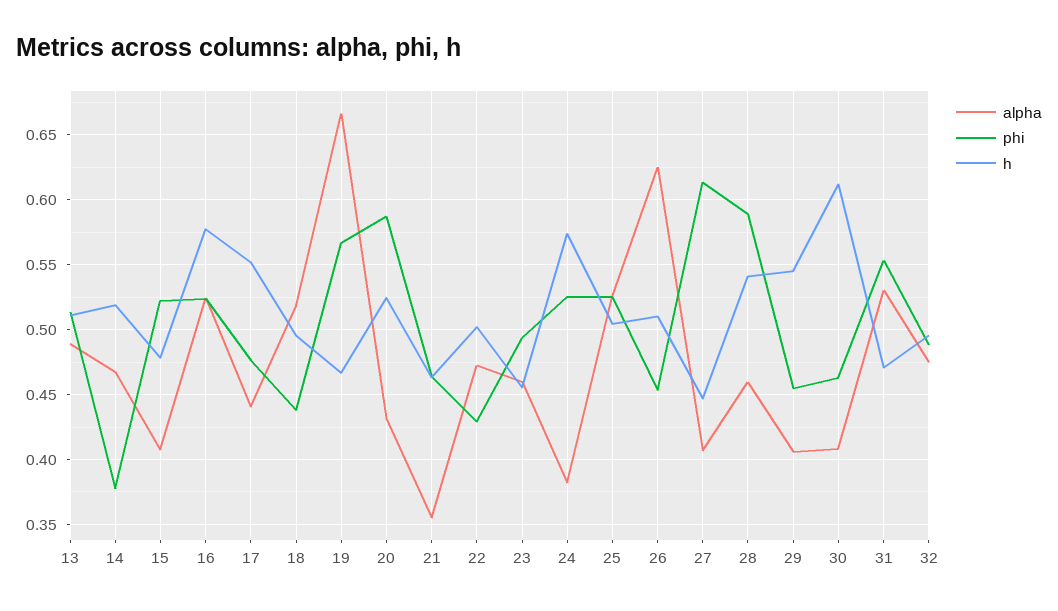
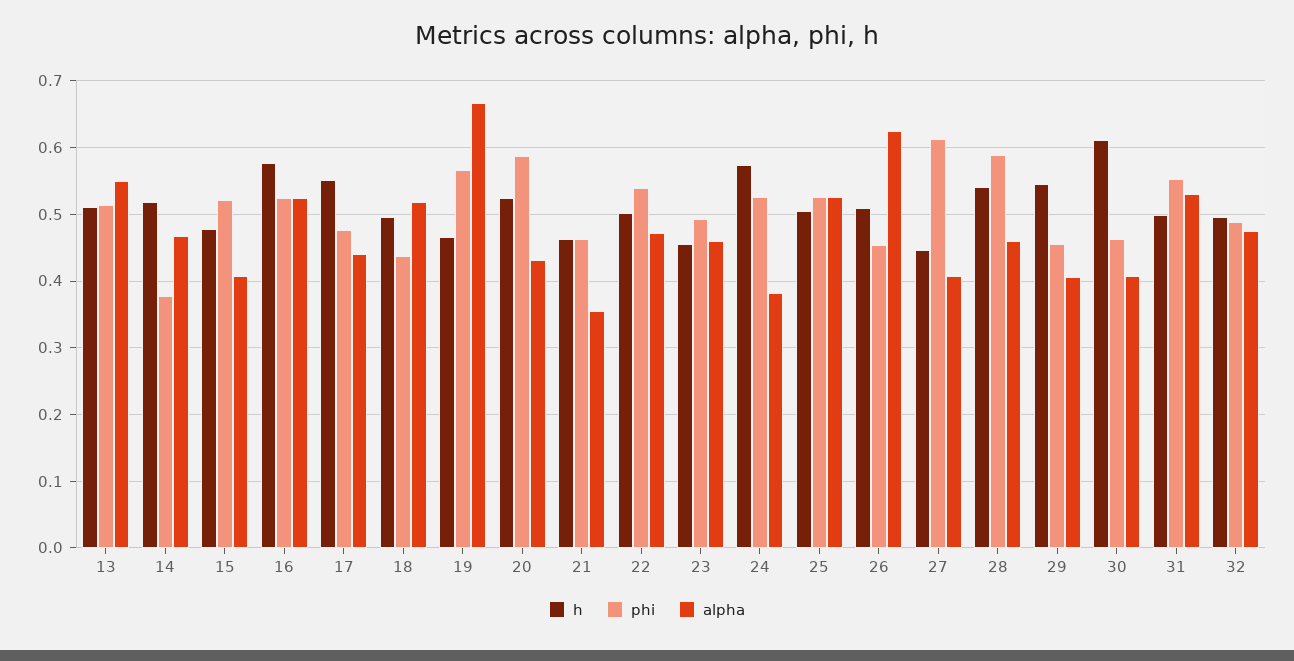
alpha, 13: 0.49 -> 0.55
phi, 22: 0.43 -> 0.54
h, 31: 0.47 -> 0.5

